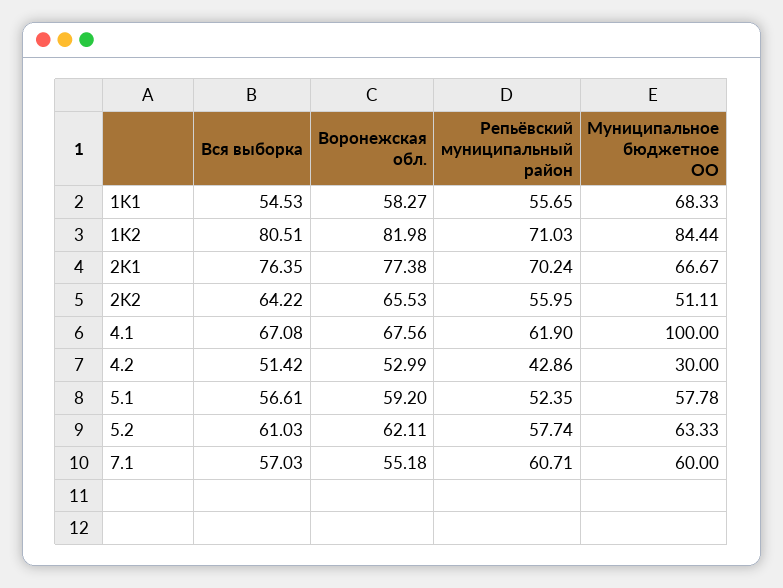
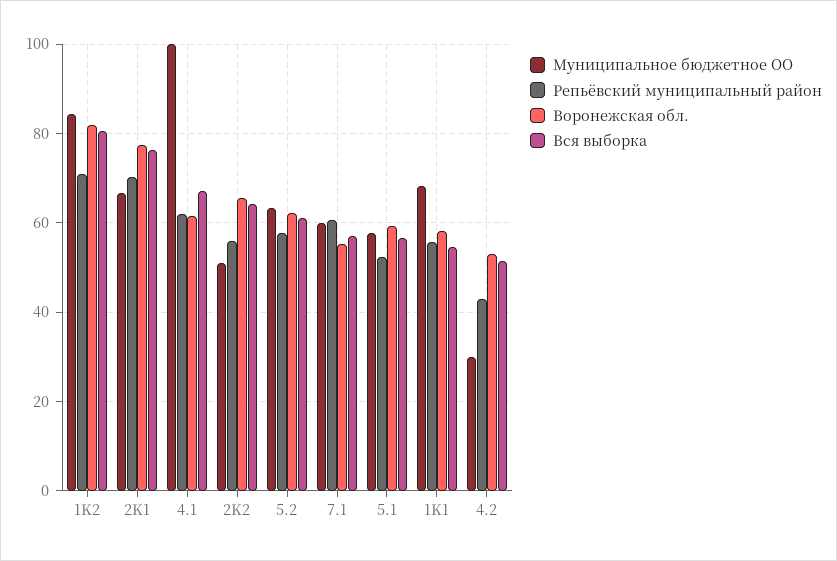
Воронежская обл., 4.1: 67.56 -> 62

